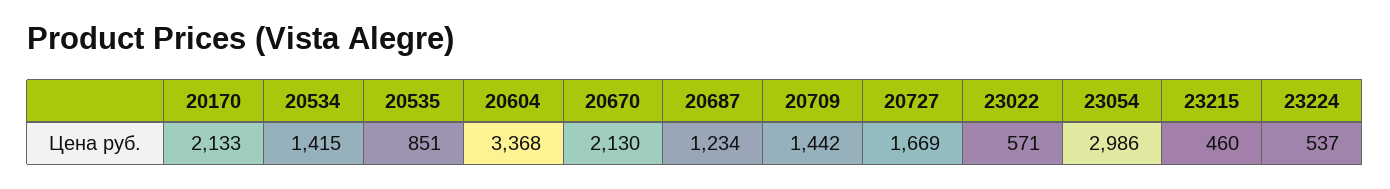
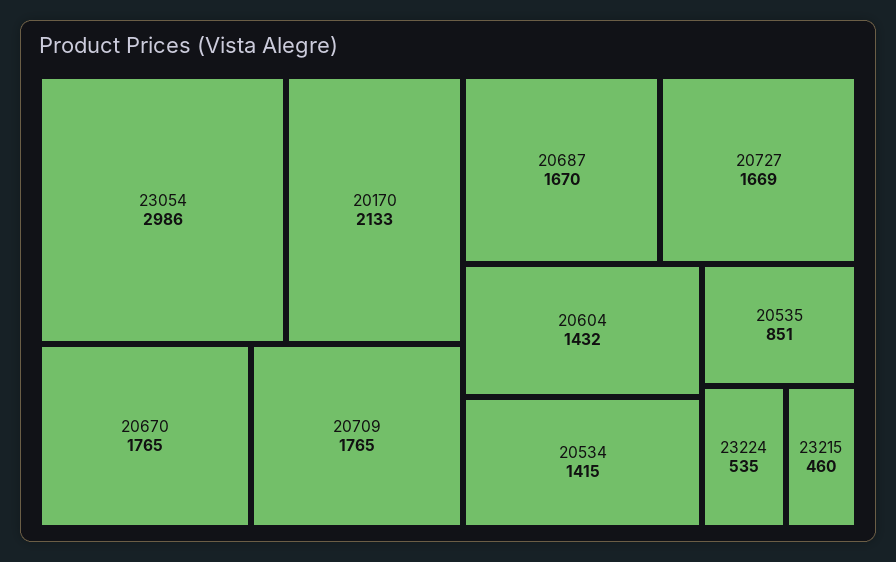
20604: 3368 -> 1432
20670: 2130 -> 1765
20687: 1234 -> 1670
20709: 1442 -> 1765
23022: 571 -> none
23224: 537 -> 535

